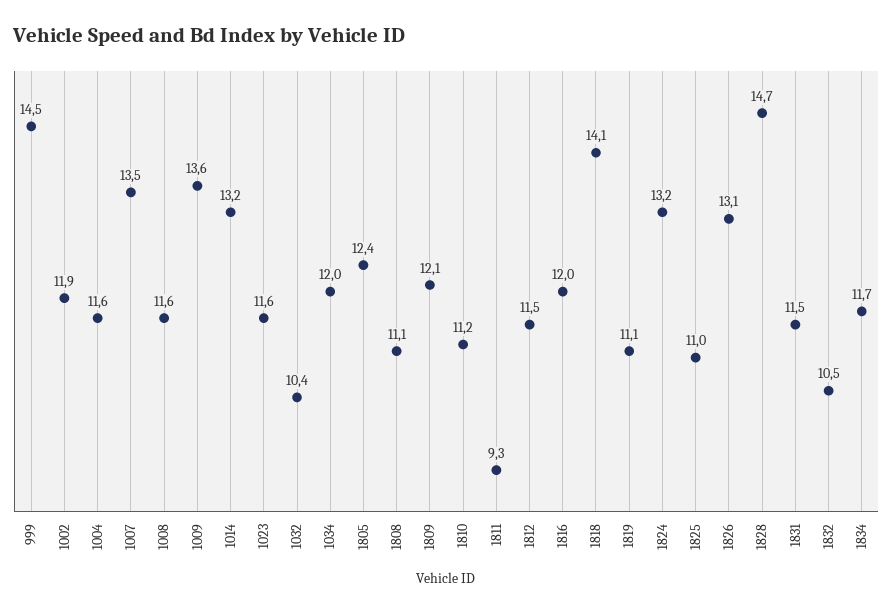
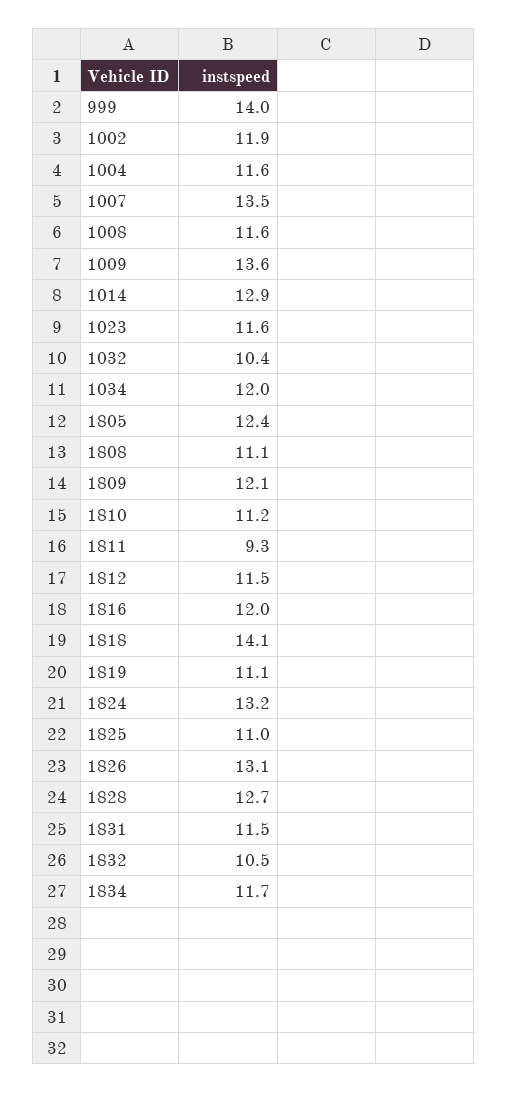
999: 14.5 -> 14
1014: 13.2 -> 12.9
1828: 14.7 -> 12.7

